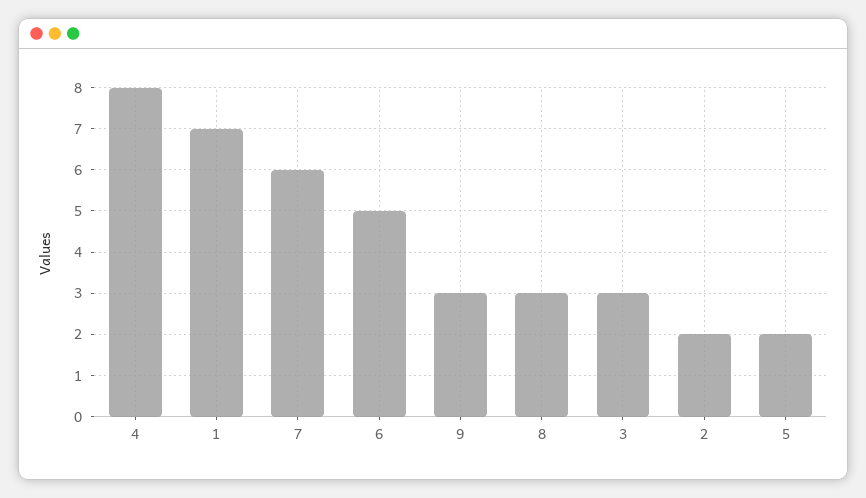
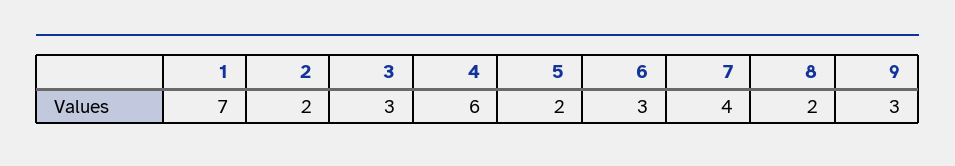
4: 8 -> 6
7: 6 -> 4
6: 5 -> 3
8: 3 -> 2

